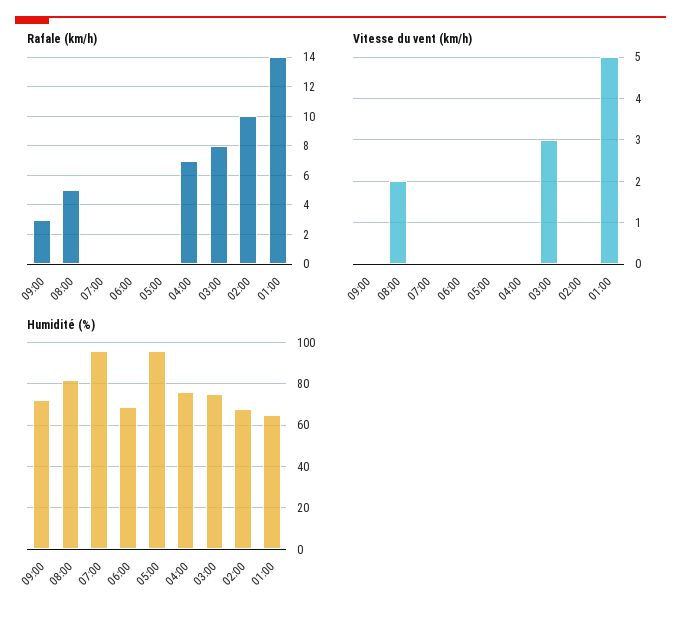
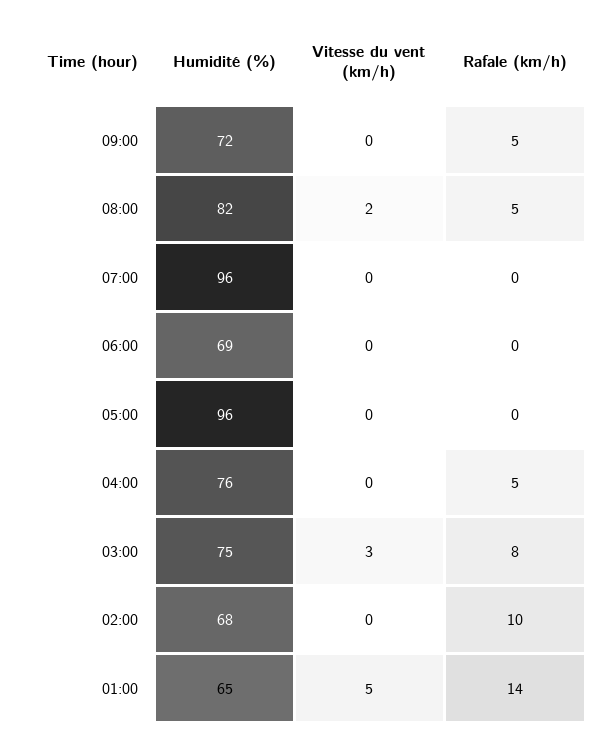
Rafale (km/h), 09:00: 3 -> 5
Rafale (km/h), 04:00: 7 -> 5

